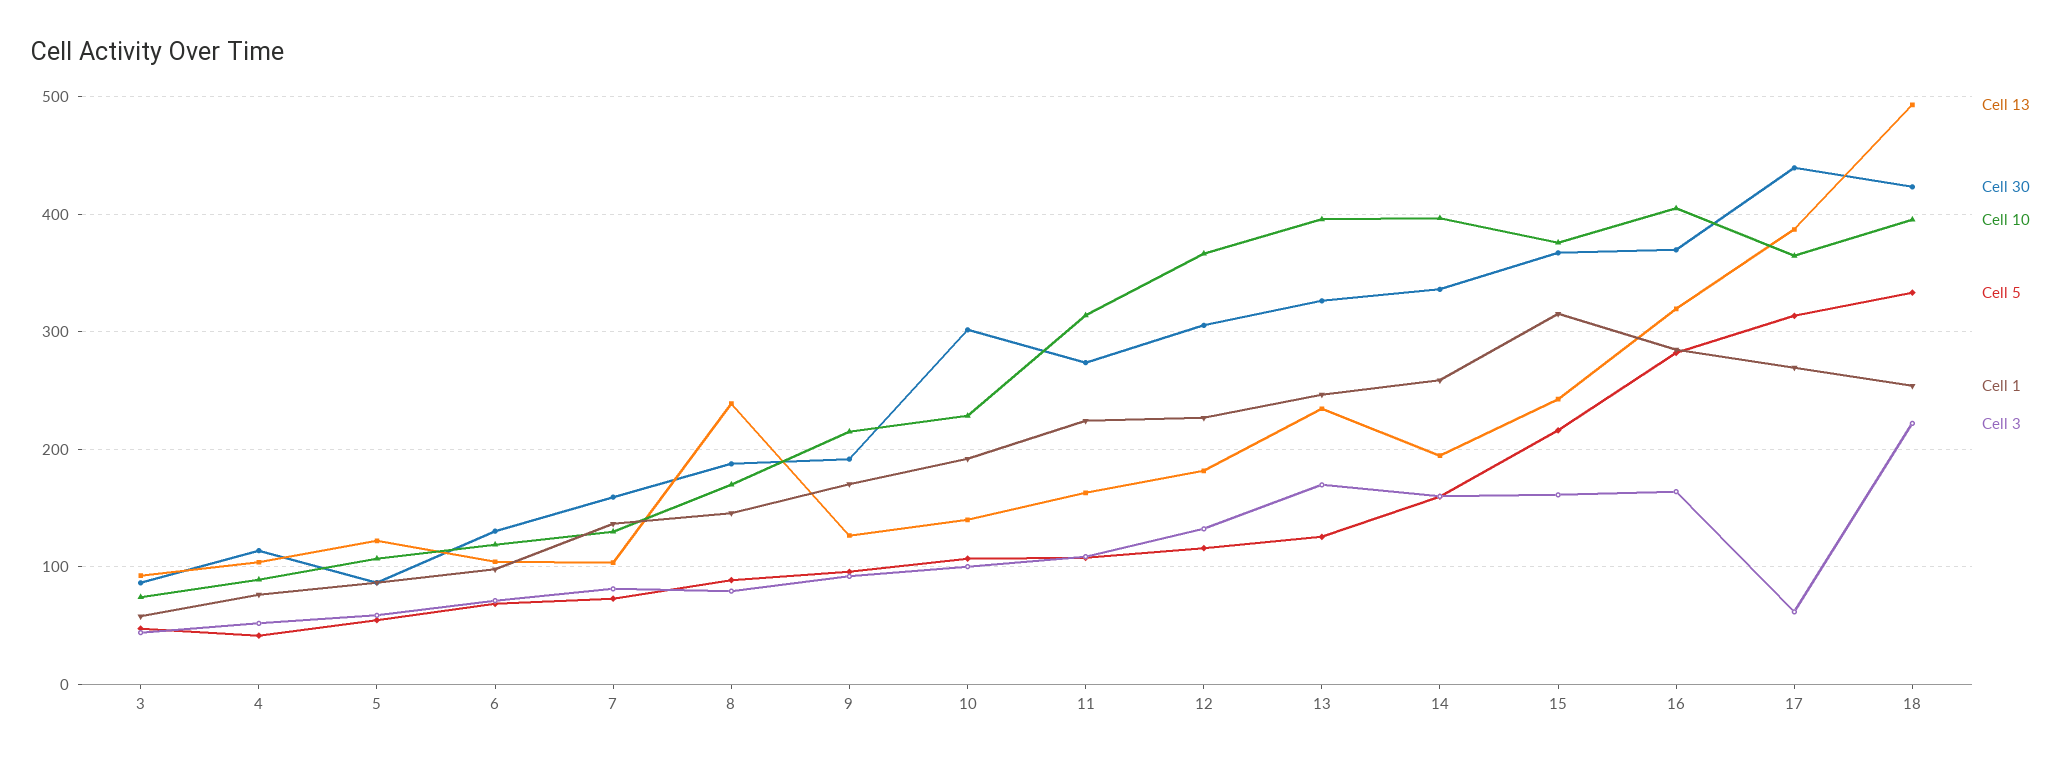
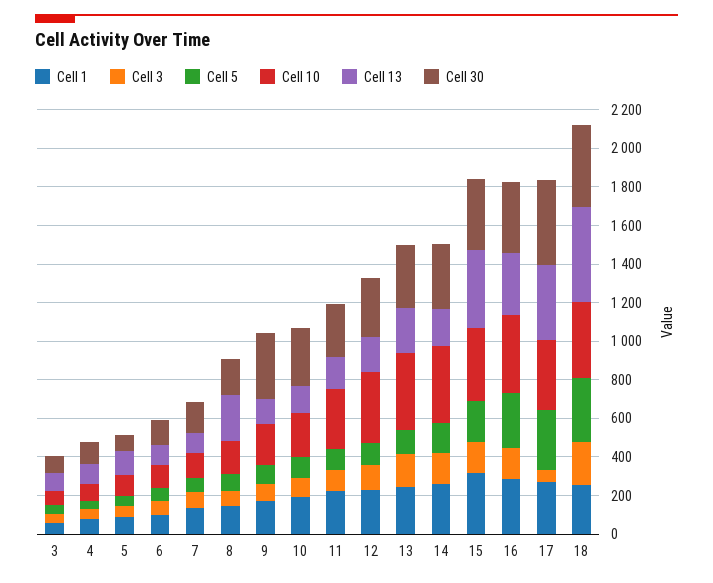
Cell 30, 9: 190 -> 350
Cell 13, 15: 240 -> 400

